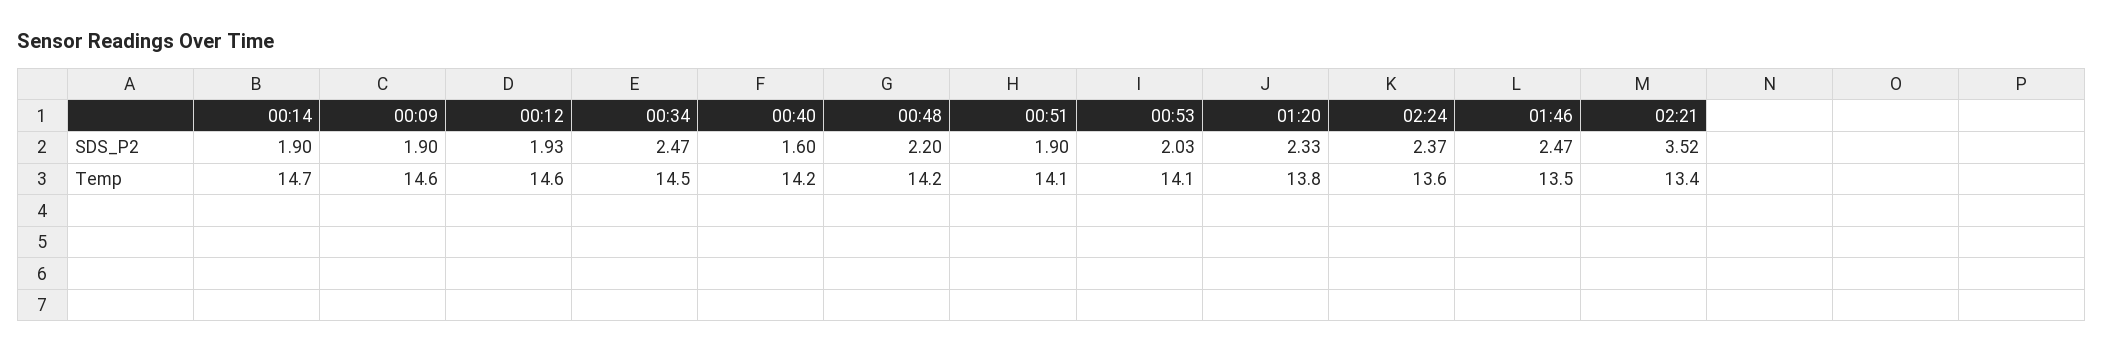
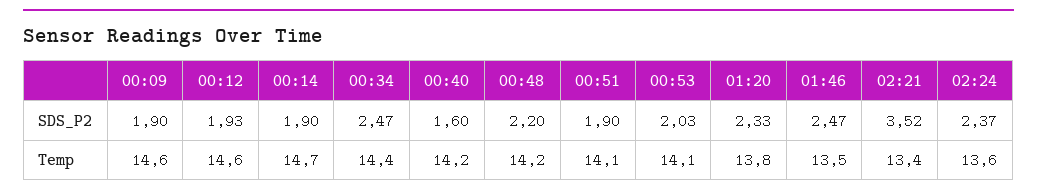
00:34, Temp: 14.5 -> 14.4

